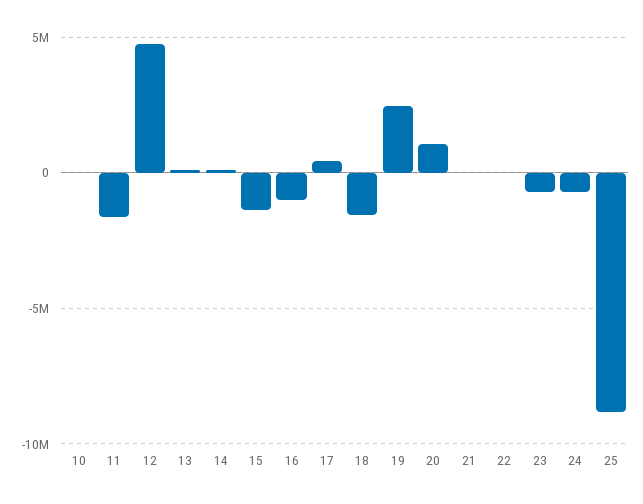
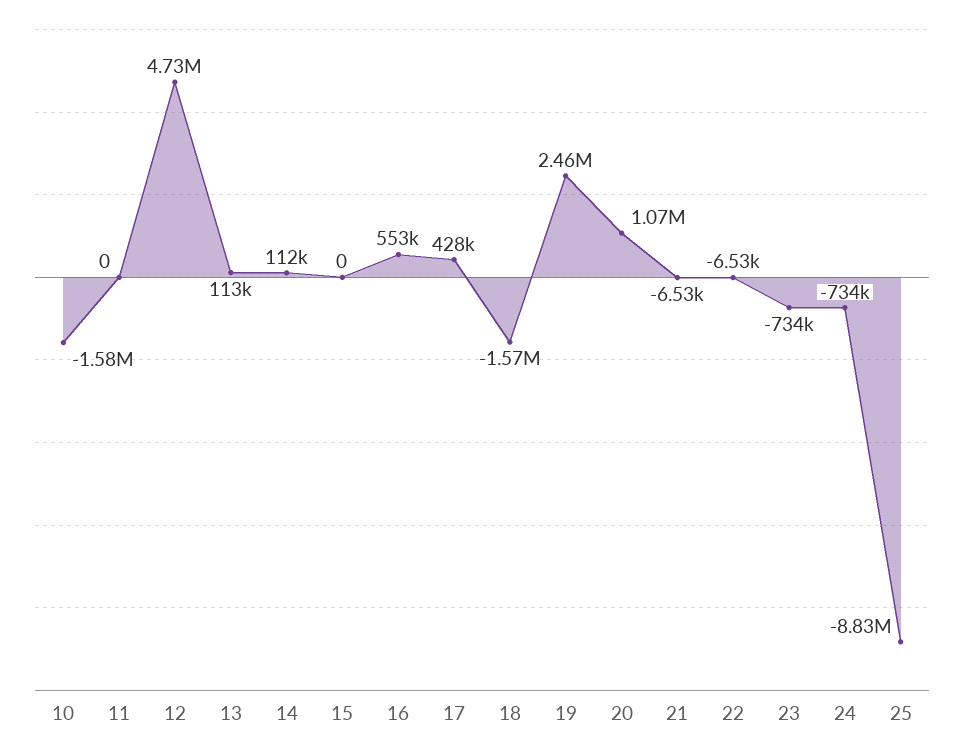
10: 0 -> -1580000
11: -1500000 -> 0
15: -1500000 -> 0
16: -1000000 -> 553000

